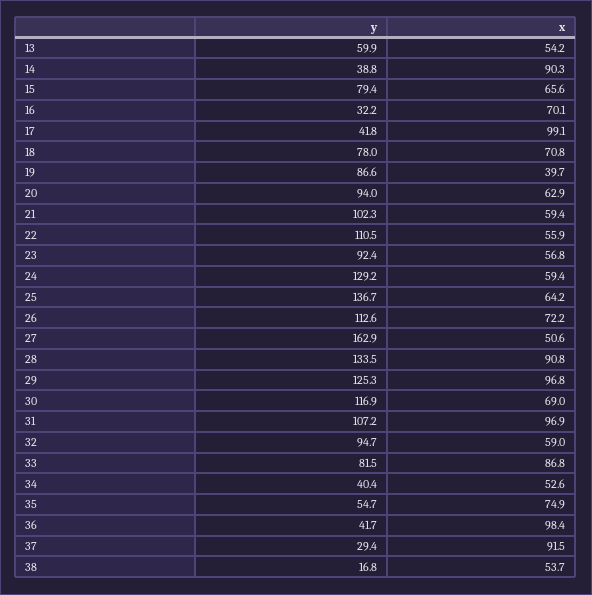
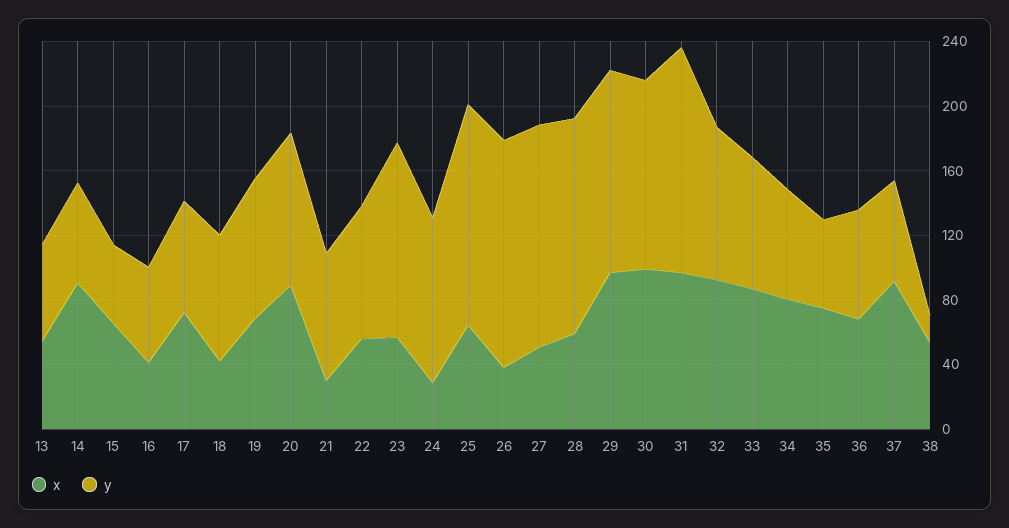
y, 14: 38.8 -> 60
y, 15: 79.4 -> 50
y, 16: 32.2 -> 60
x, 16: 70.1 -> 40
y, 17: 41.8 -> 70
x, 17: 99.1 -> 70
x, 18: 70.8 -> 40
x, 19: 39.7 -> 70
x, 20: 62.9 -> 90
y, 21: 102.3 -> 80
x, 21: 59.4 -> 30
y, 22: 110.5 -> 80
y, 23: 92.4 -> 120
y, 24: 129.2 -> 100
x, 24: 59.4 -> 30
y, 26: 112.6 -> 140
x, 26: 72.2 -> 40
y, 27: 162.9 -> 140
x, 28: 90.8 -> 60
x, 30: 69 -> 100
y, 31: 107.2 -> 140
x, 32: 59 -> 90
y, 34: 40.4 -> 70
x, 34: 52.6 -> 80
y, 36: 41.7 -> 70
x, 36: 98.4 -> 70
y, 37: 29.4 -> 60

